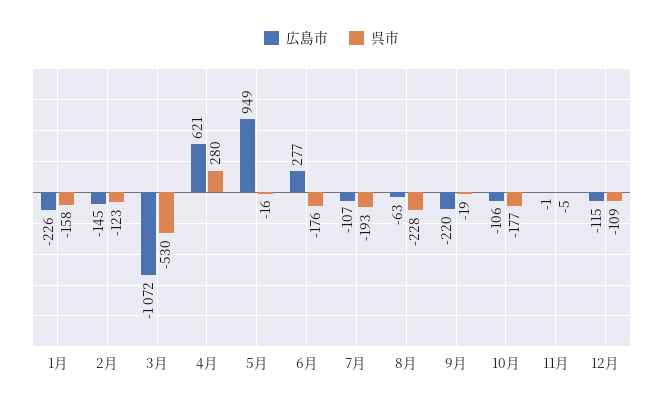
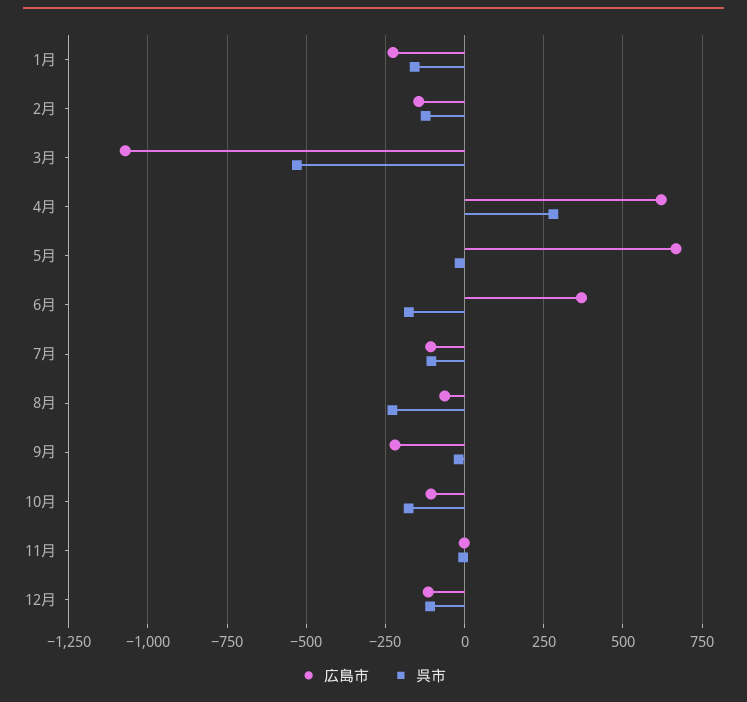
広島市, 5月: 949 -> 675
広島市, 6月: 277 -> 375
呉市, 7月: -193 -> -100

